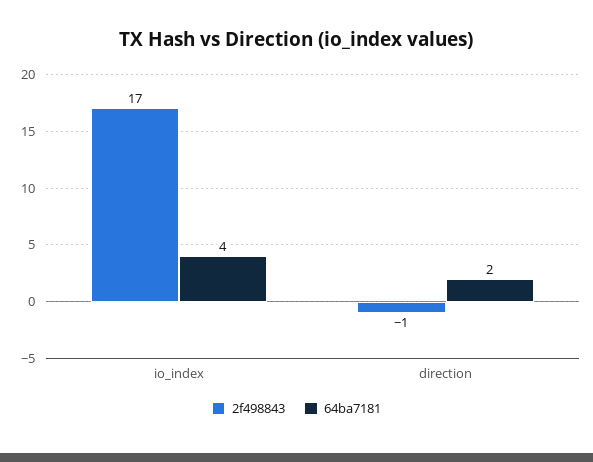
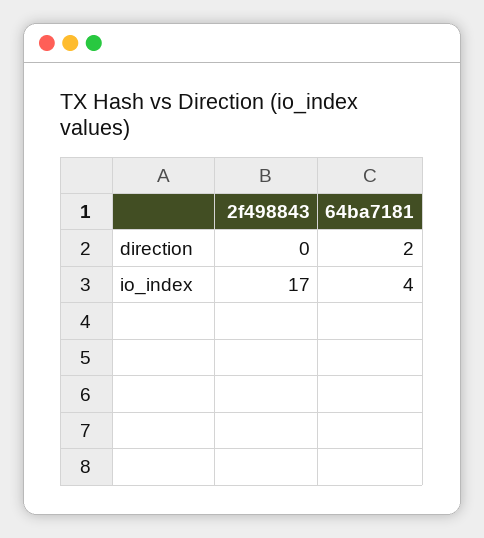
2f498843, direction: -1 -> 0

